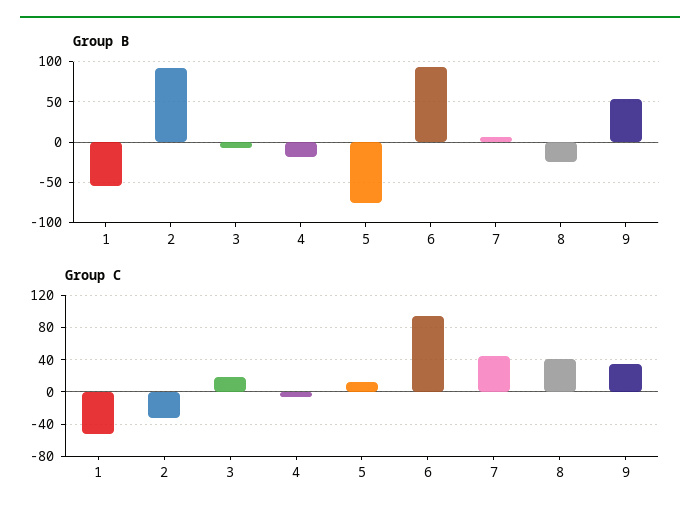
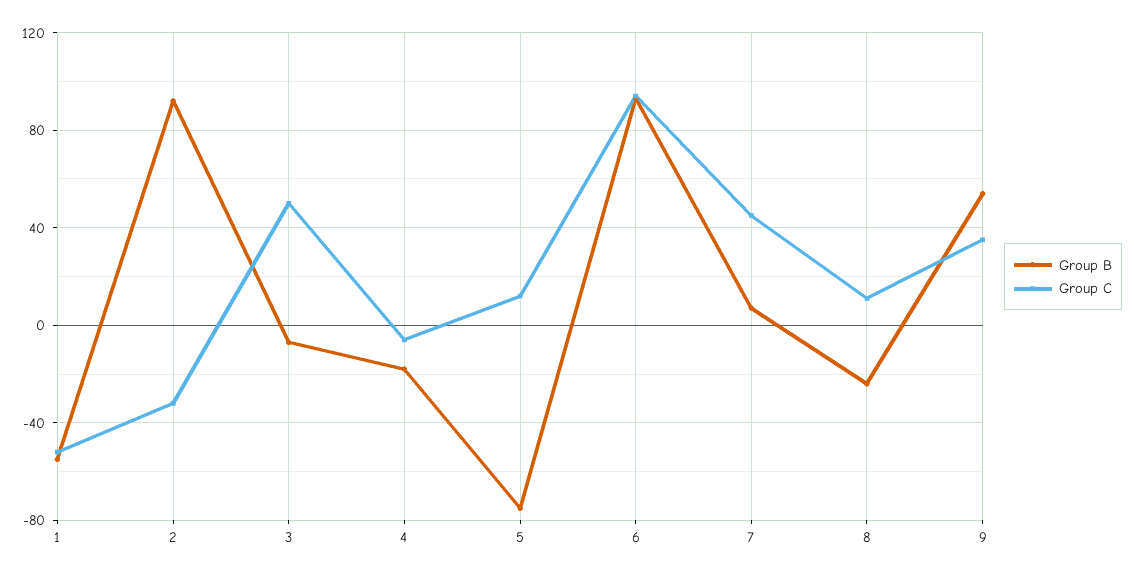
Group C, 3: 20 -> 50
Group C, 8: 40 -> 10

